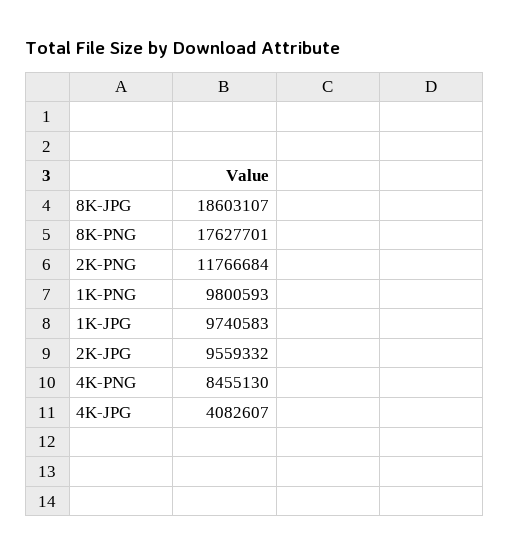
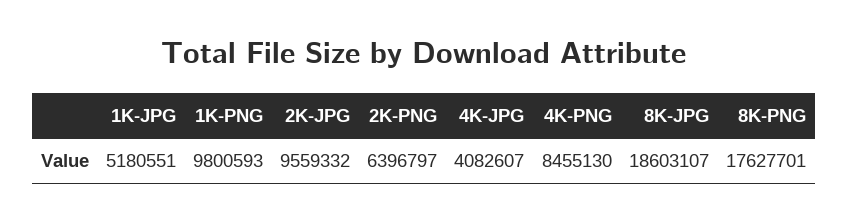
2K-PNG: 11766684 -> 6396797
1K-JPG: 9740583 -> 5180551

